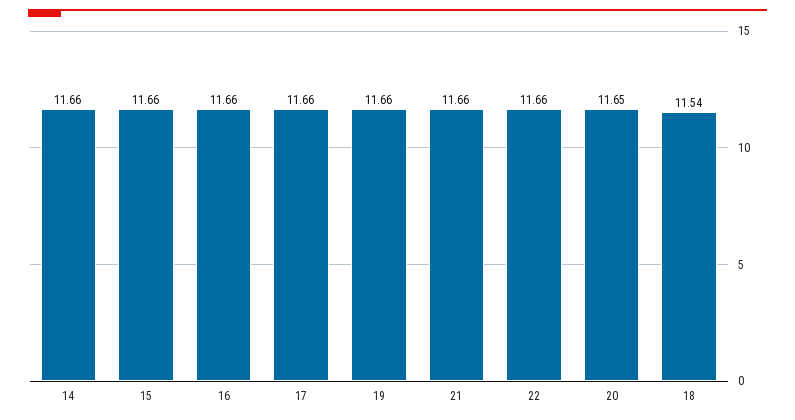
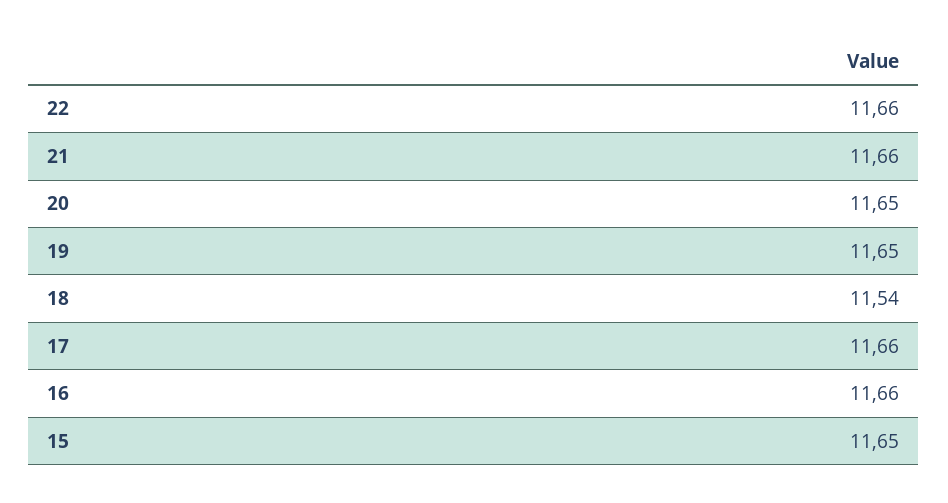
14: 11.66 -> none
15: 11.66 -> 11.65
19: 11.66 -> 11.65

